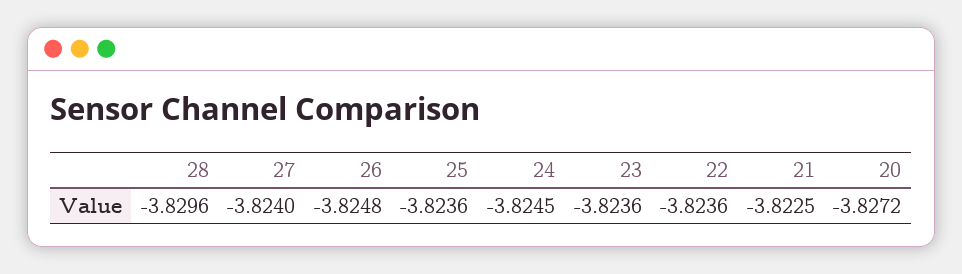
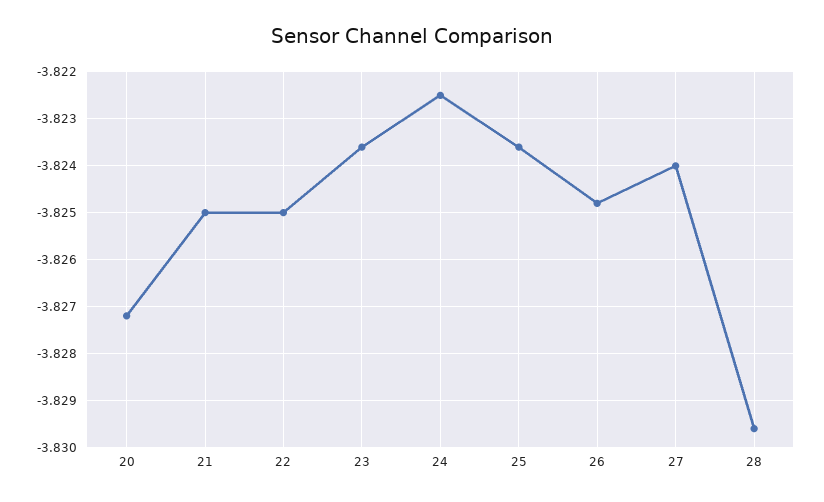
24: -3.8245 -> -3.8225
22: -3.8236 -> -3.825
21: -3.8225 -> -3.825

